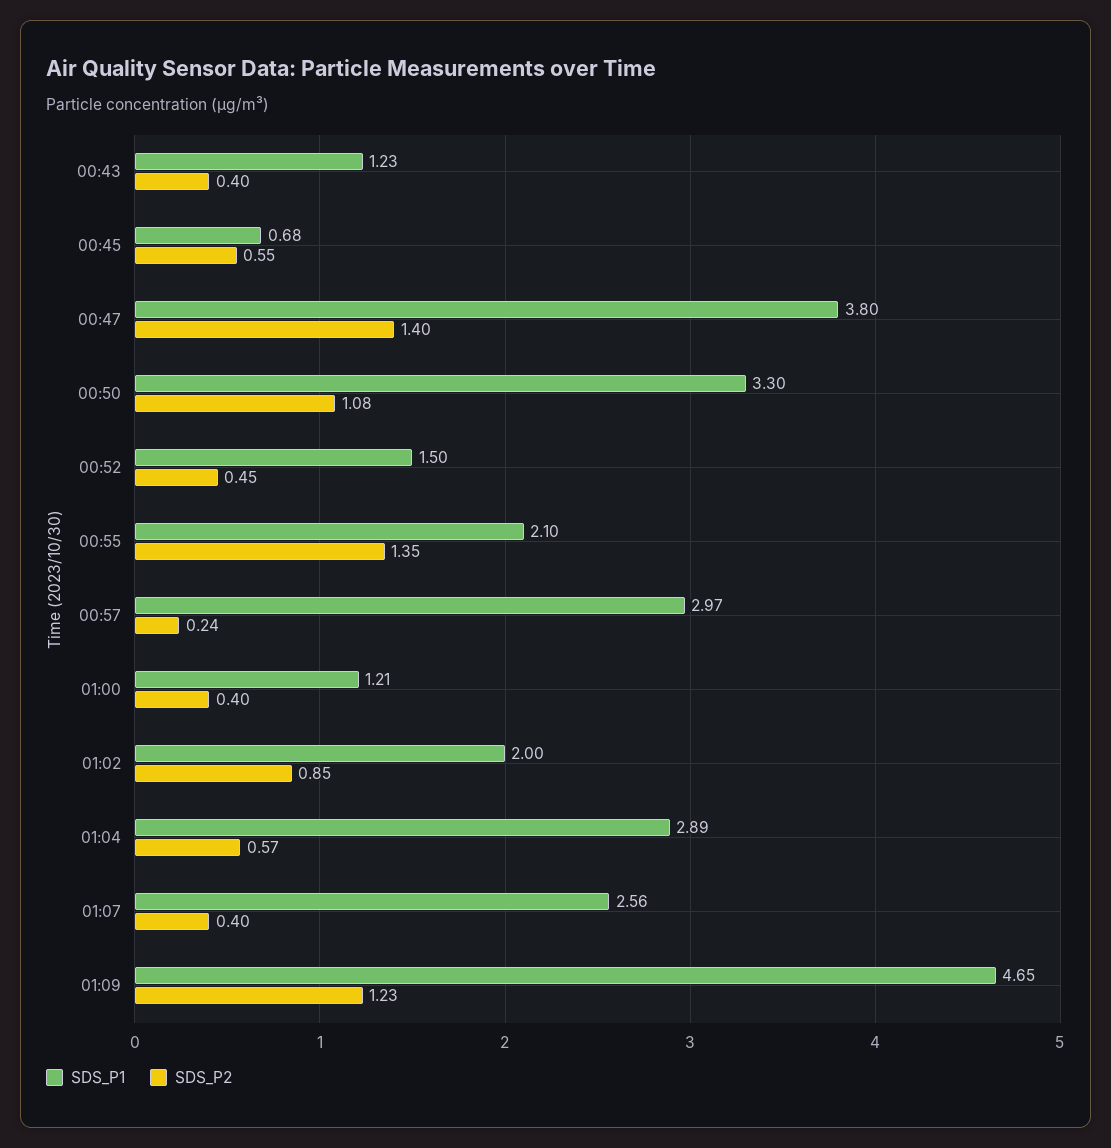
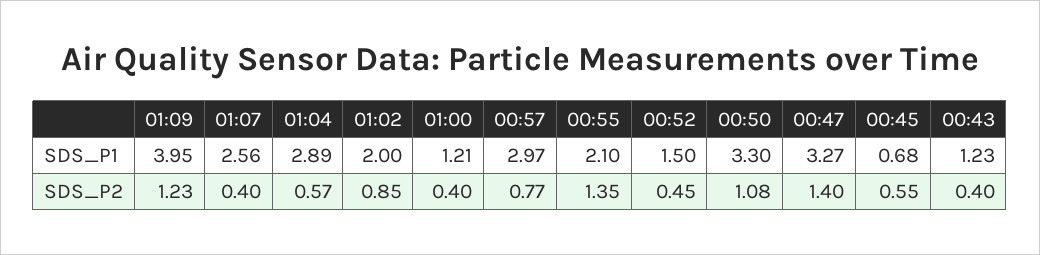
SDS_P1, 00:47: 3.8 -> 3.27
SDS_P2, 00:57: 0.24 -> 0.77
SDS_P1, 01:09: 4.65 -> 3.95

